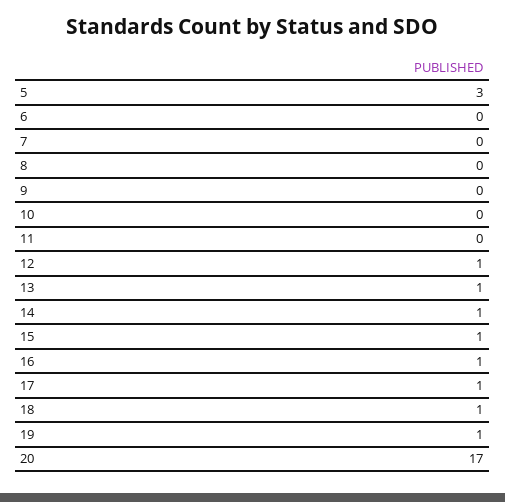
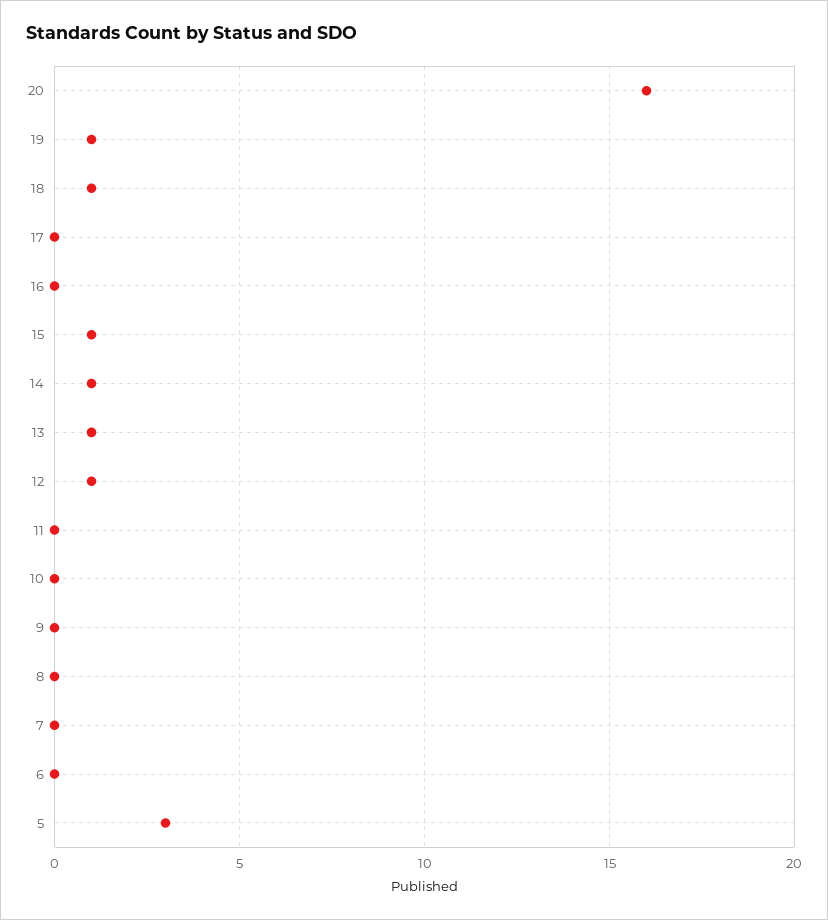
16: 1 -> 0
17: 1 -> 0
20: 17 -> 16

